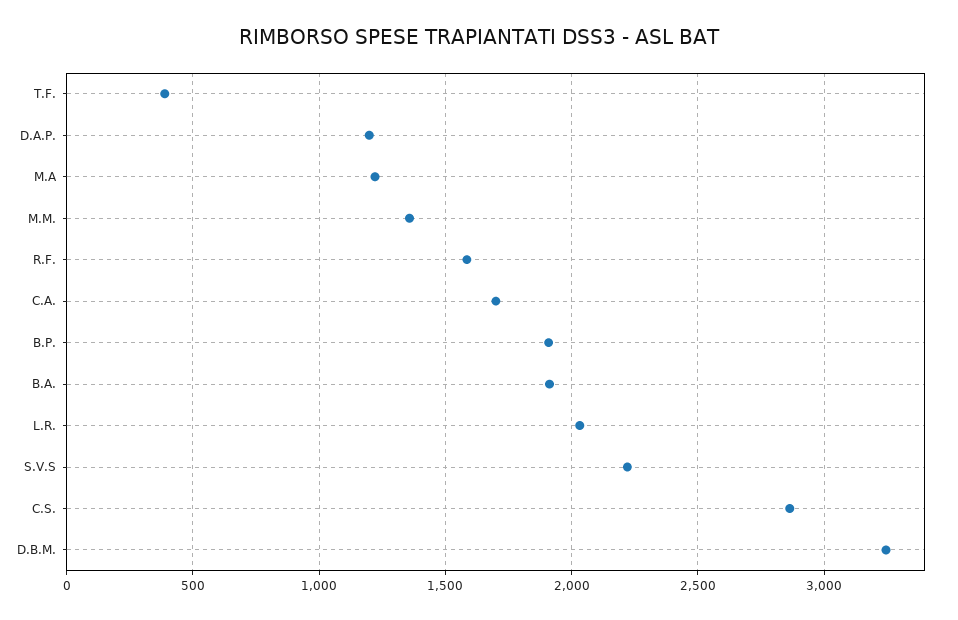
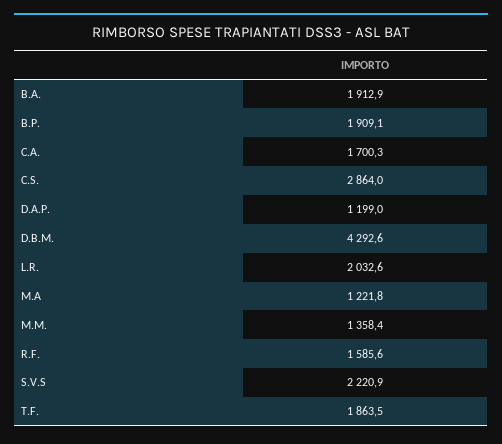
T.F.: 400 -> 1863.5
D.B.M.: 3250 -> 4292.6

